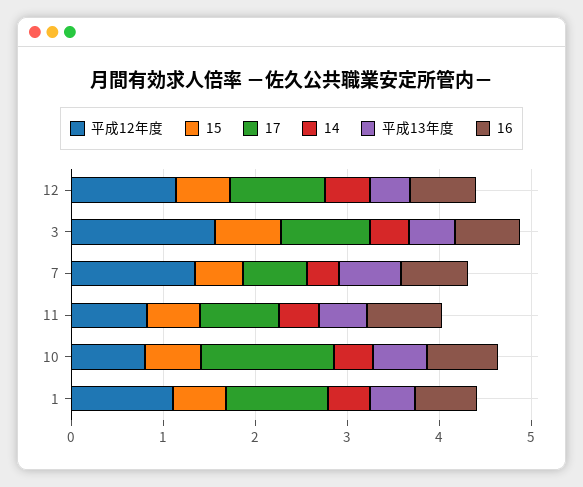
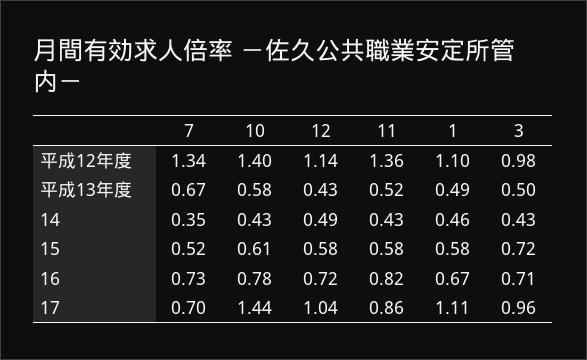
平成12年度, 3: 1.6 -> 0.98
平成12年度, 11: 0.8 -> 1.36
平成12年度, 10: 0.8 -> 1.4

